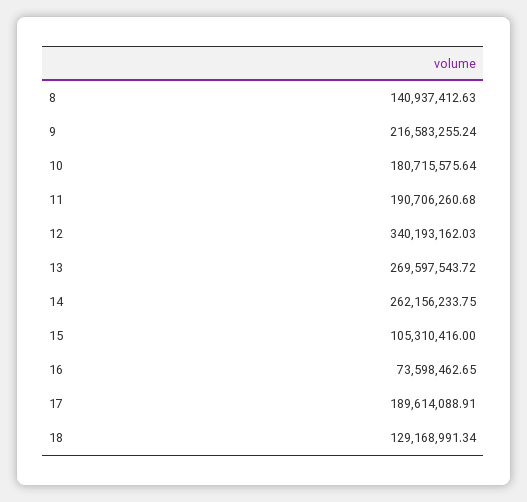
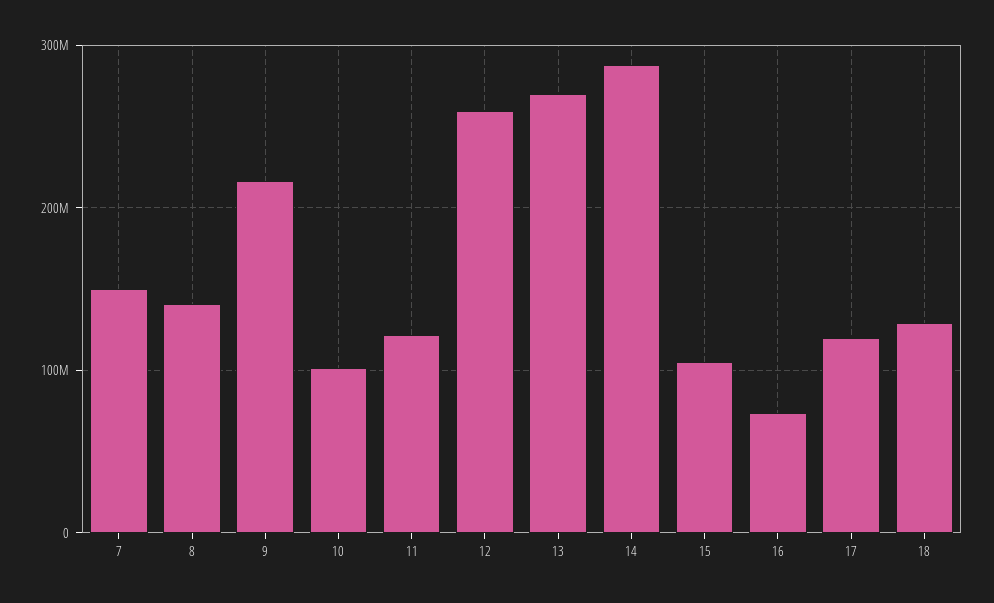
10: 180715575.64 -> 100000000
11: 190706260.68 -> 120000000
12: 340193162.03 -> 260000000
14: 262156233.75 -> 290000000
17: 189614088.91 -> 120000000
7: none -> 150000000

